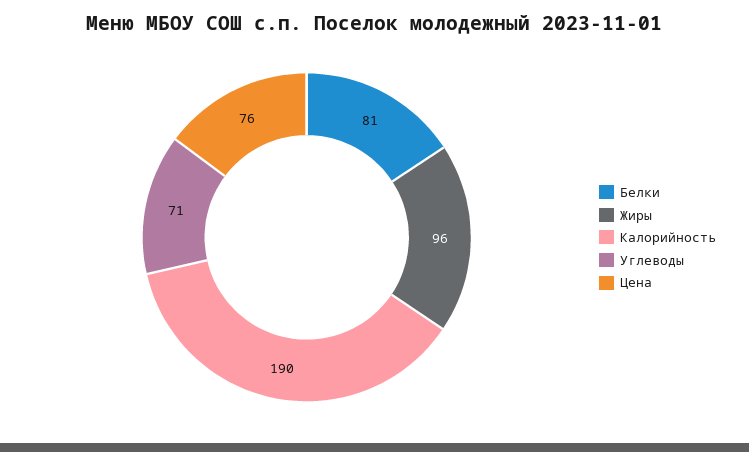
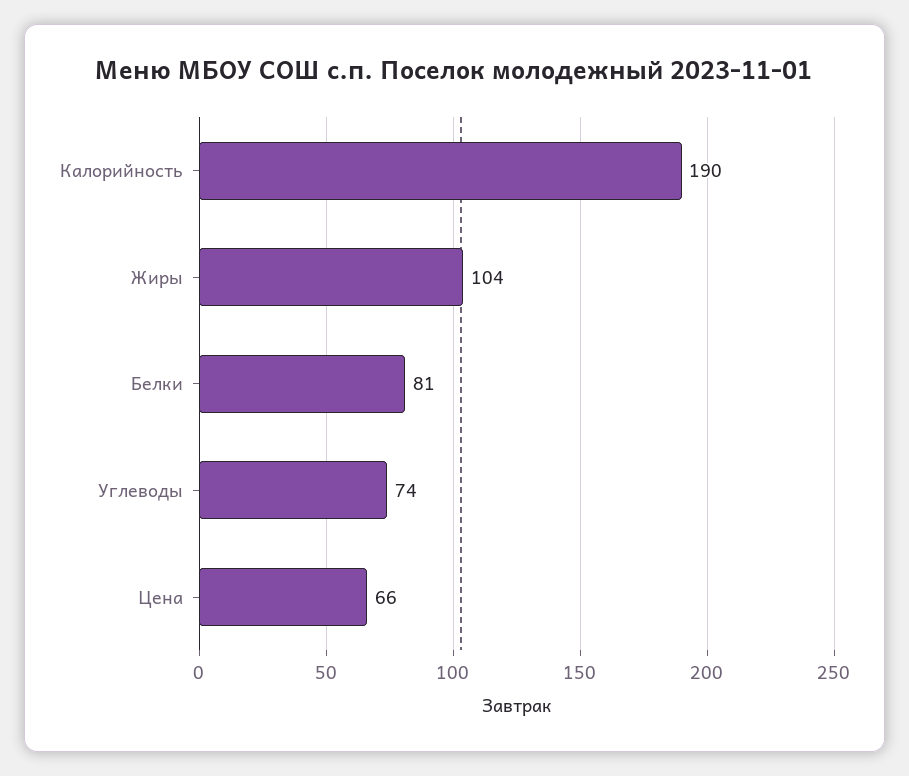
Жиры: 96 -> 104
Углеводы: 71 -> 74
Цена: 76 -> 66

